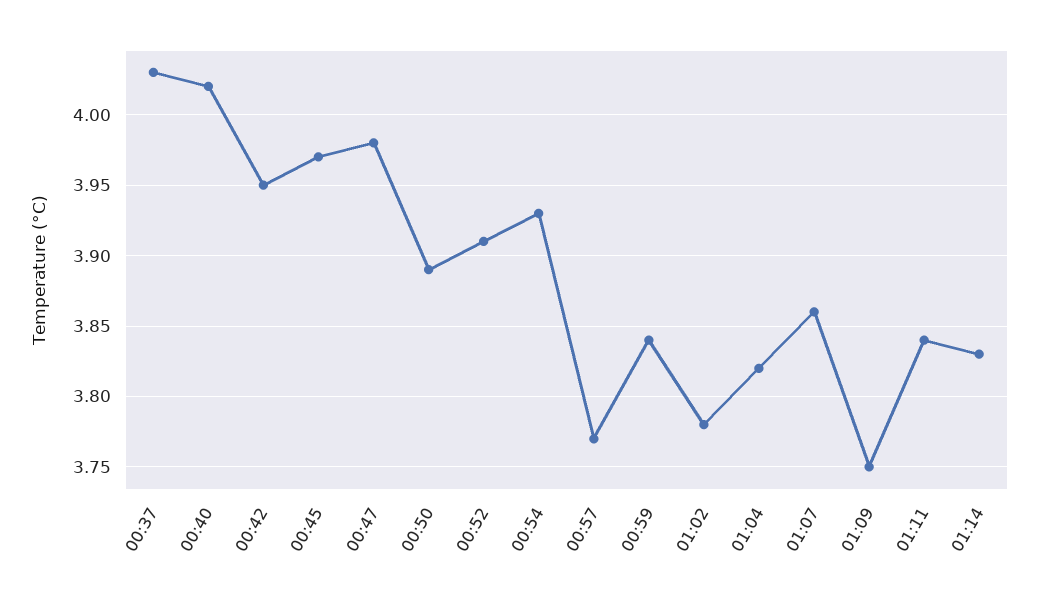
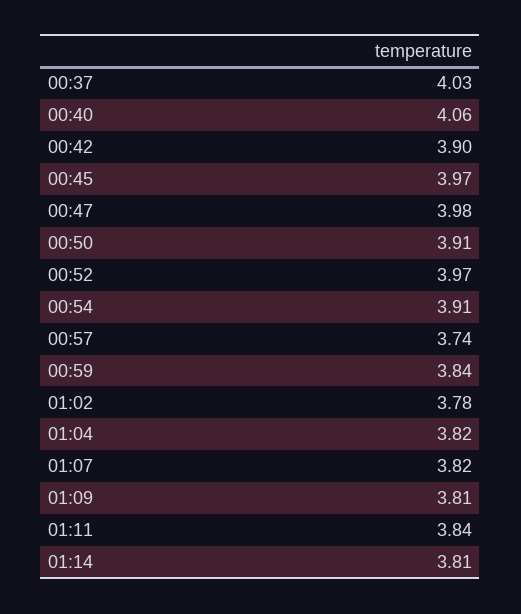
00:40: 4.02 -> 4.06
00:42: 3.95 -> 3.9
00:50: 3.89 -> 3.91
00:52: 3.91 -> 3.97
00:54: 3.93 -> 3.91
00:57: 3.77 -> 3.74
01:07: 3.86 -> 3.82
01:09: 3.75 -> 3.81
01:14: 3.83 -> 3.81

